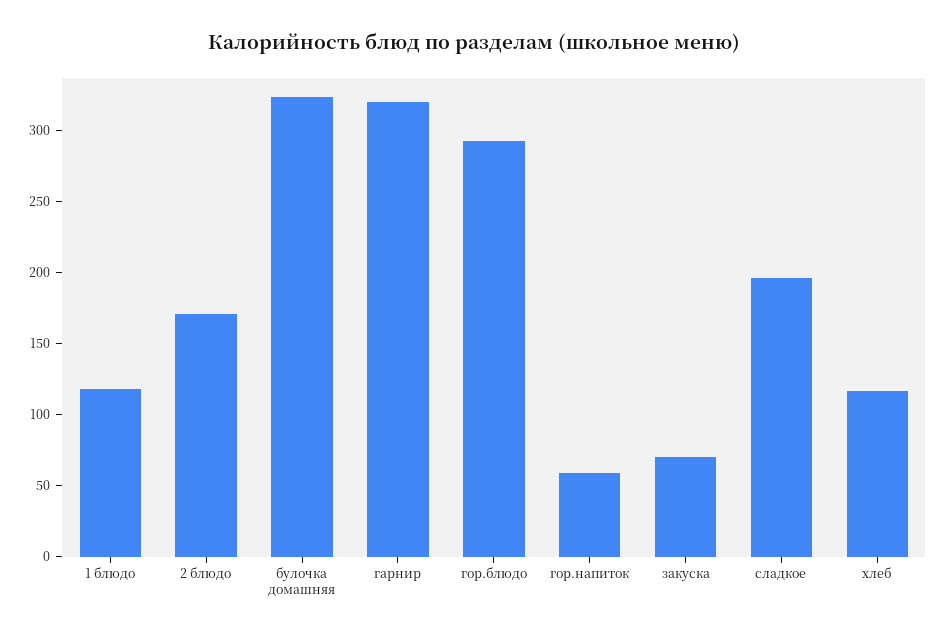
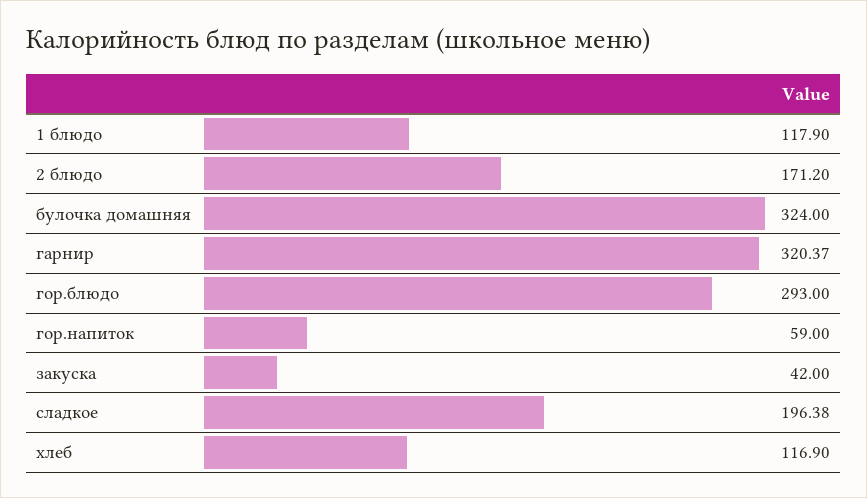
закуска: 70 -> 42

